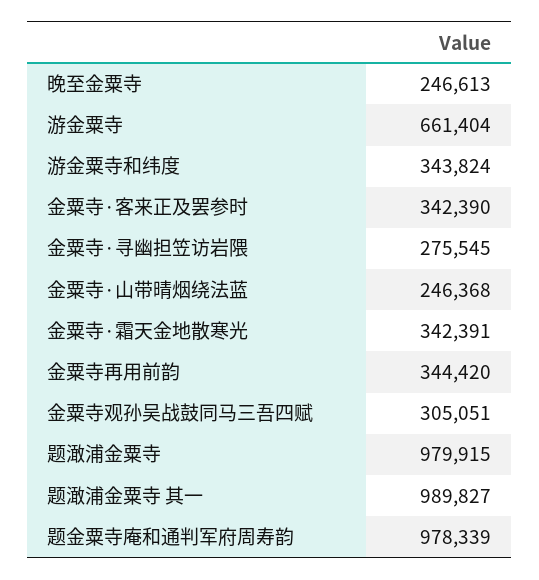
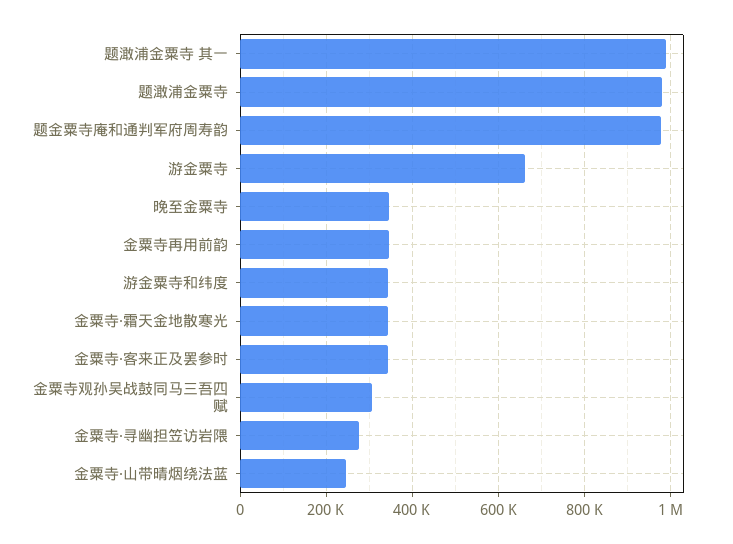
晚至金粟寺: 246613 -> 340000

